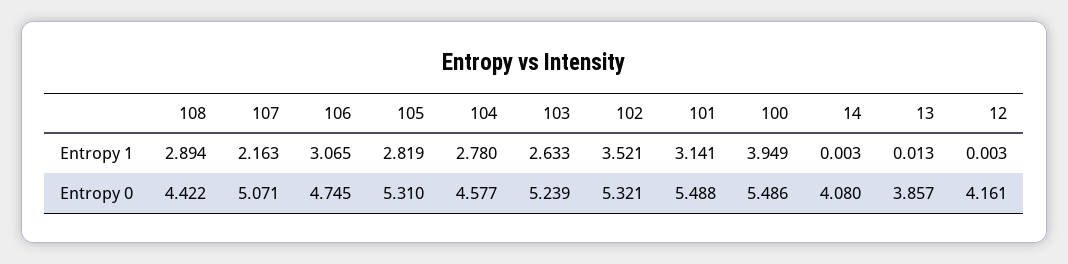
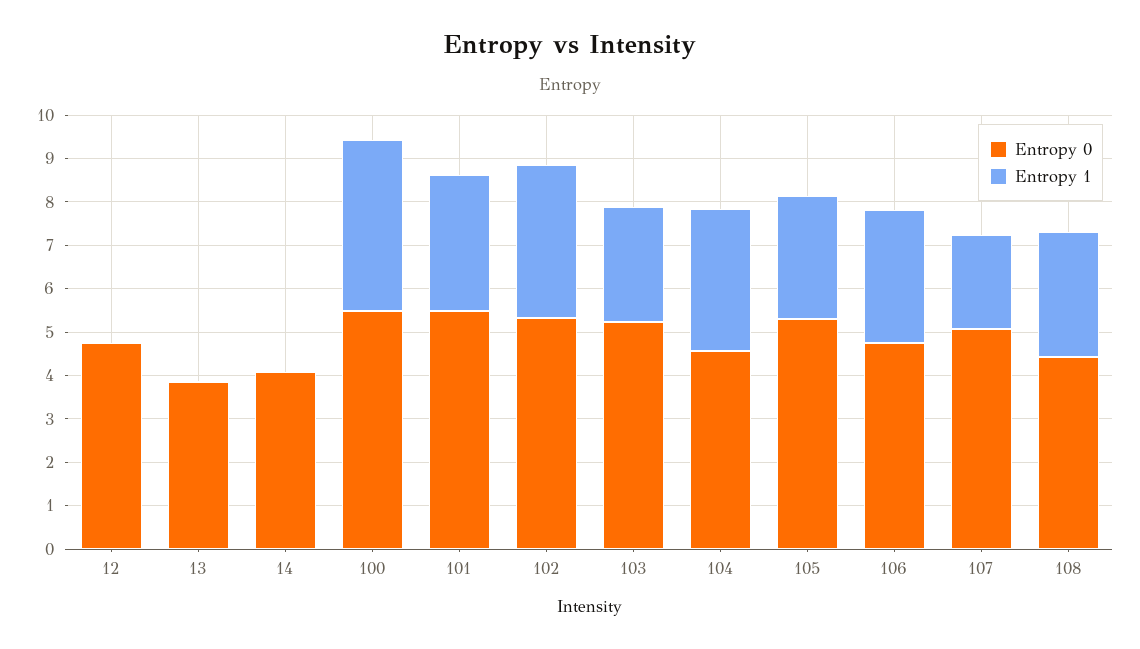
Entropy 1, 104: 2.78 -> 3.2
Entropy 0, 12: 4.161 -> 4.8

